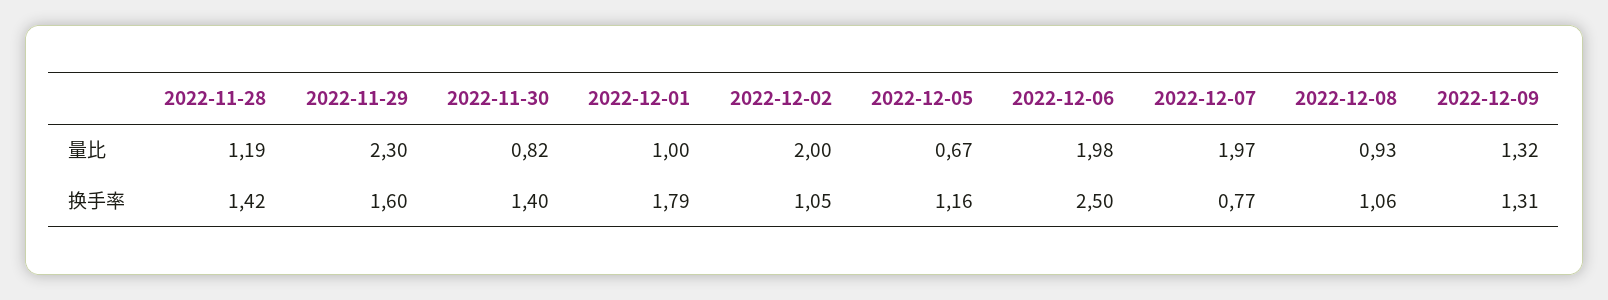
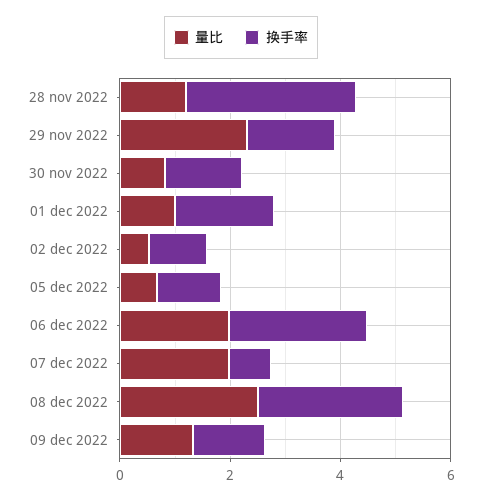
量比, 2022-12-02: 2 -> 0.5
量比, 2022-12-08: 0.93 -> 2.5
换手率, 2022-11-28: 1.42 -> 3
换手率, 2022-12-08: 1.06 -> 2.5

